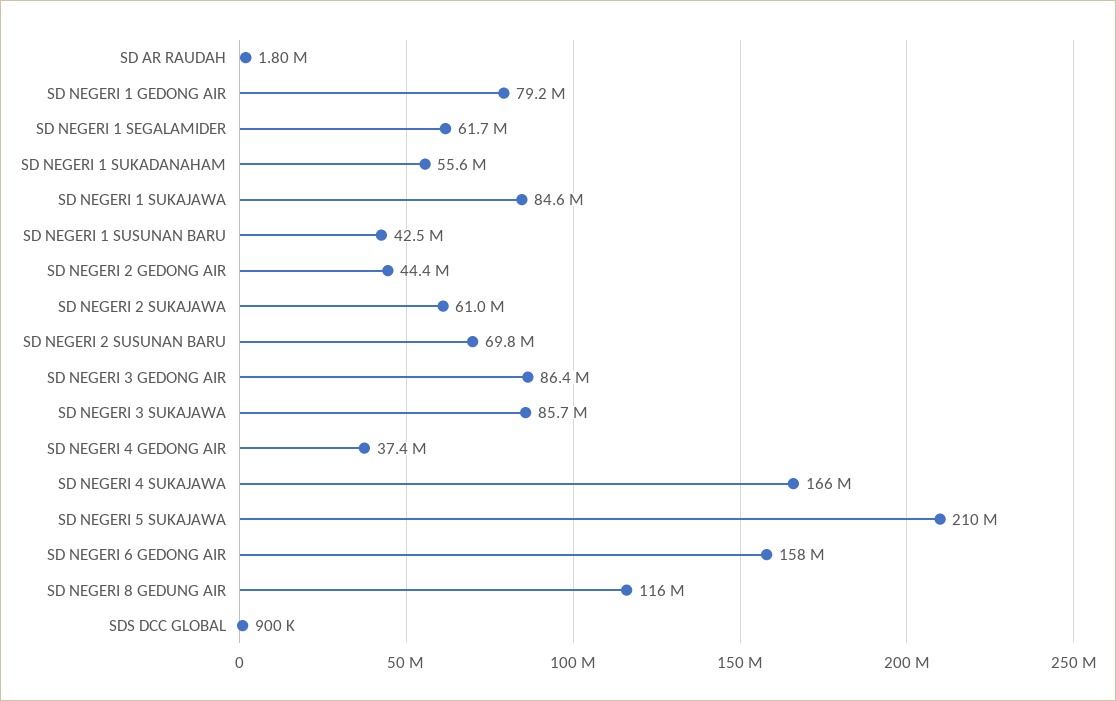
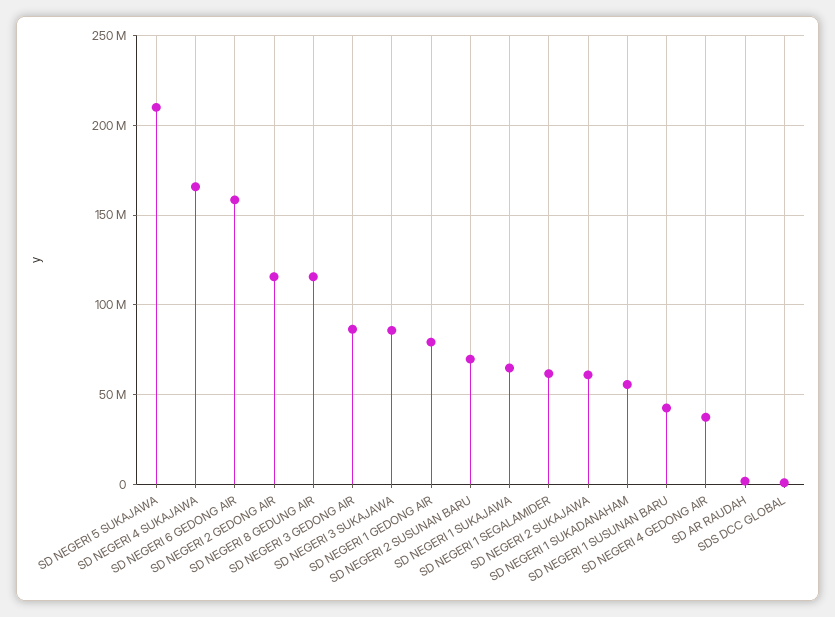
SD NEGERI 1 SUKAJAWA: 84600000 -> 65000000
SD NEGERI 2 GEDONG AIR: 44400000 -> 115000000

